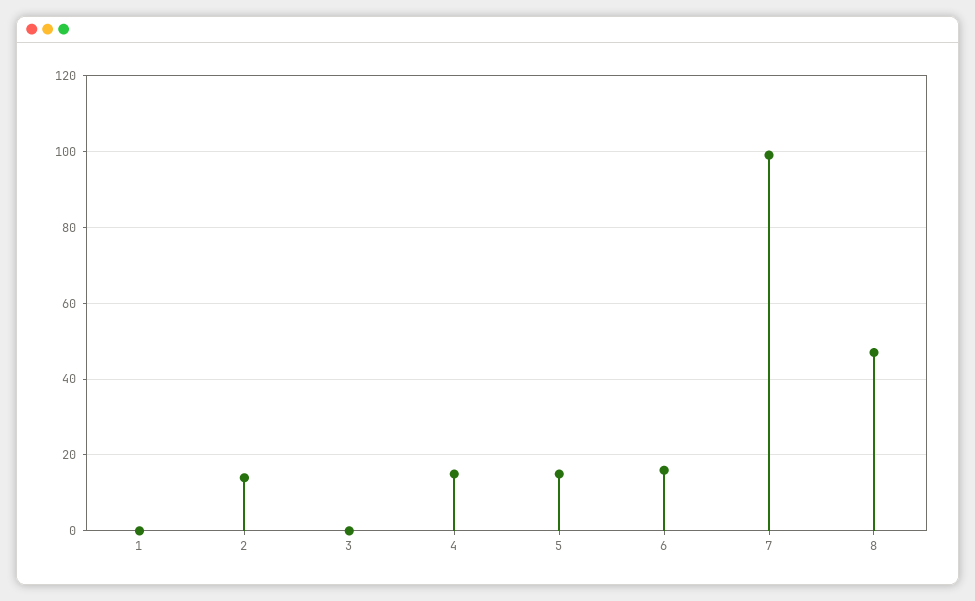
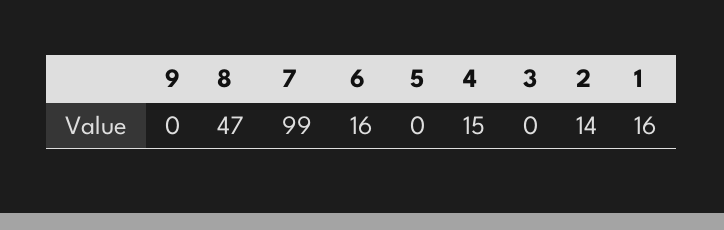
1: 0 -> 16
5: 15 -> 0
9: none -> 0

